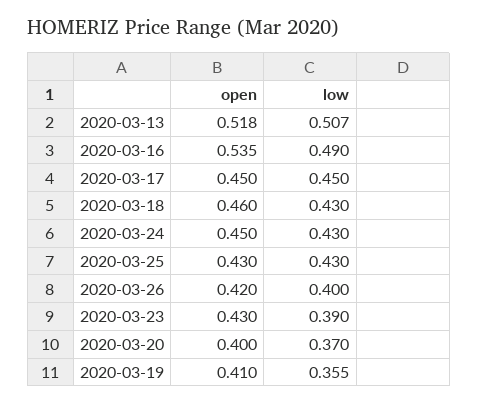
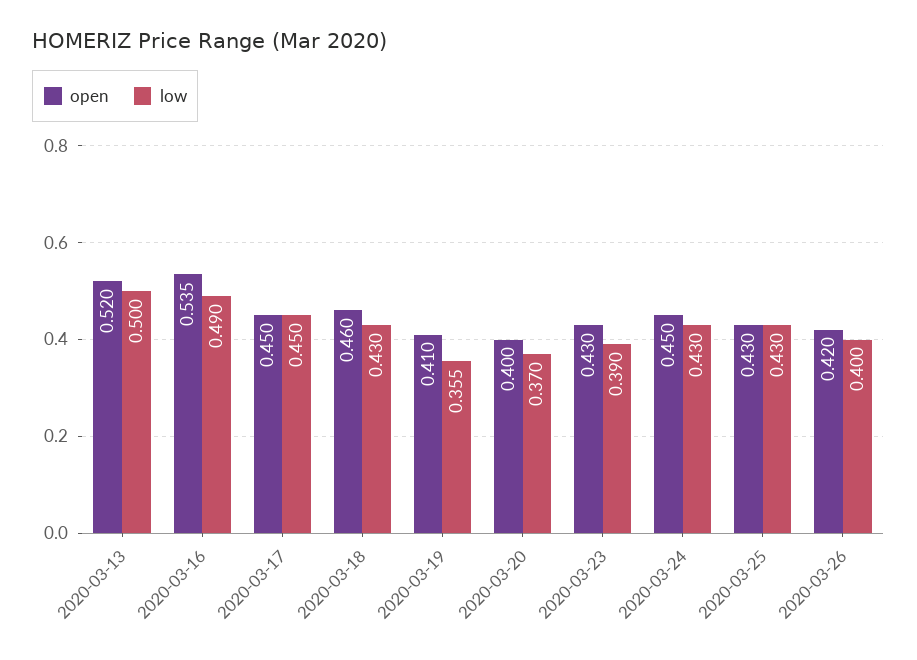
open, 2020-03-13: 0.518 -> 0.52
low, 2020-03-13: 0.507 -> 0.5

